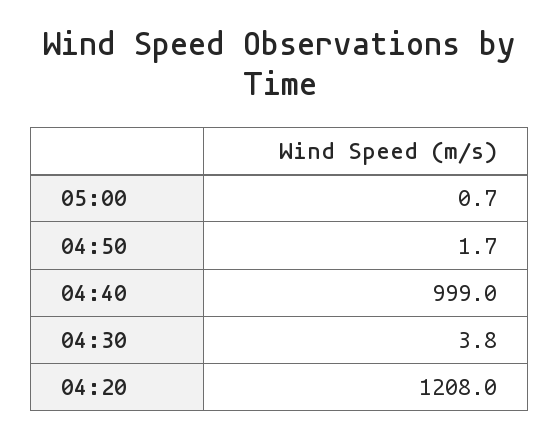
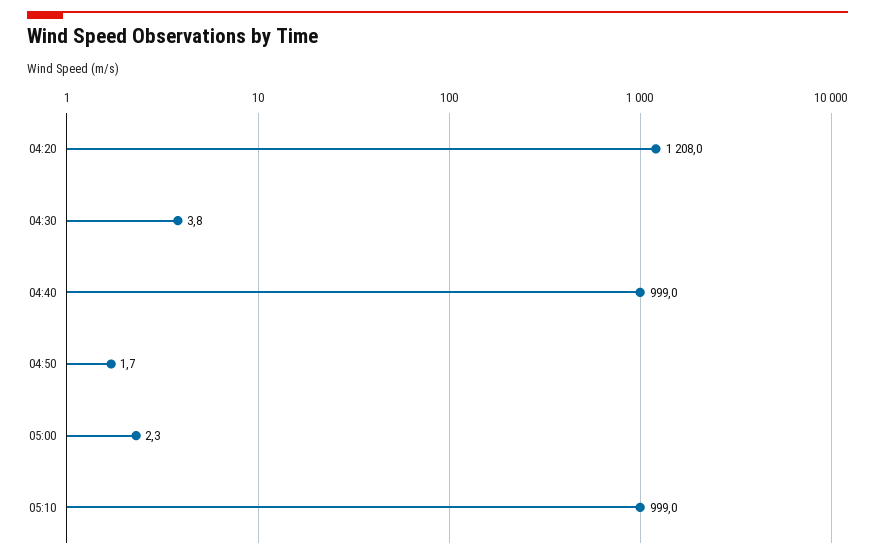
05:00: 0.7 -> 2.3
05:10: none -> 999

